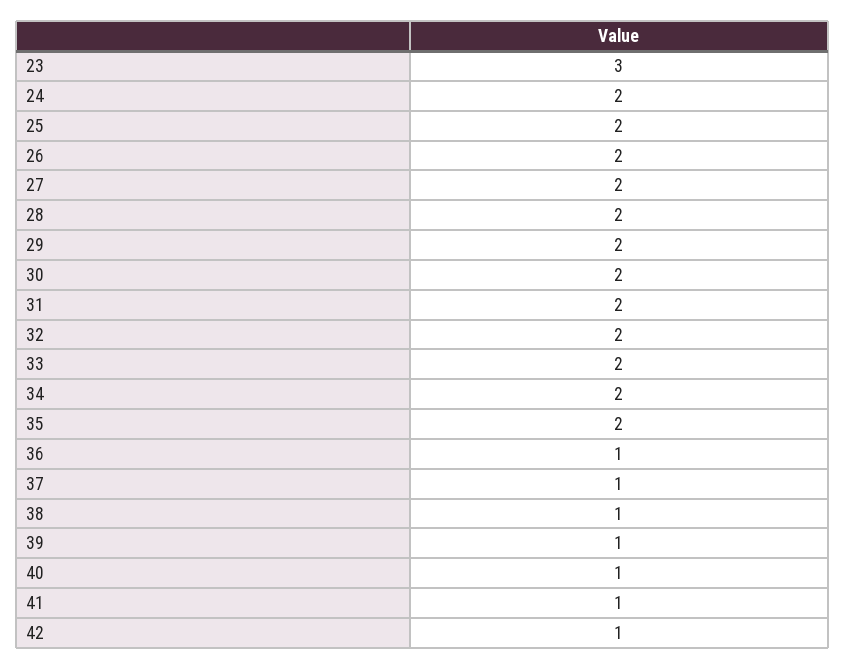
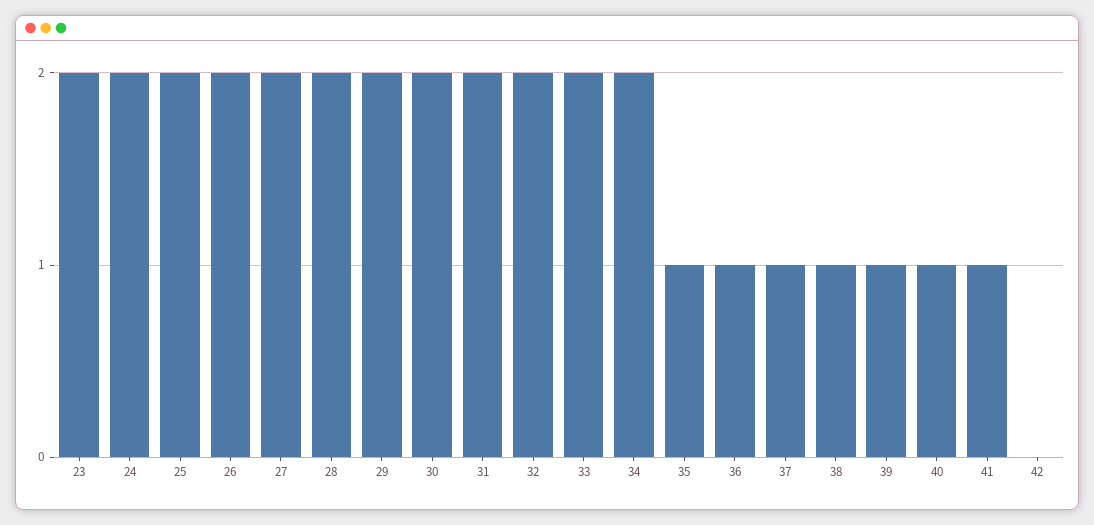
23: 3 -> 2
35: 2 -> 1
42: 1 -> 0

